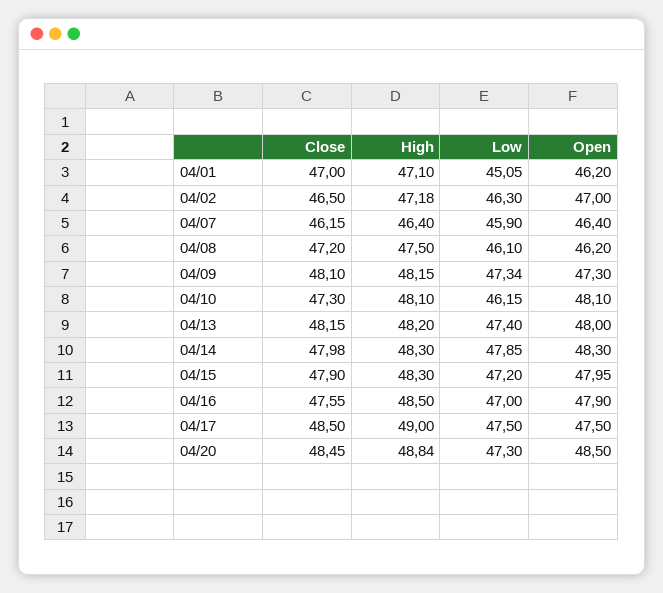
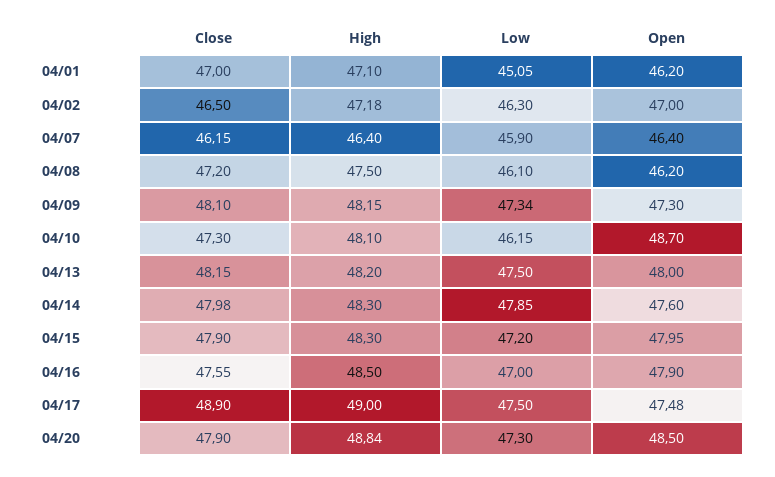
Open, 04/10: 48.1 -> 48.7
Low, 04/13: 47.4 -> 47.5
Open, 04/14: 48.3 -> 47.6
Close, 04/17: 48.5 -> 48.9
Open, 04/17: 47.5 -> 47.48
Close, 04/20: 48.45 -> 47.9

